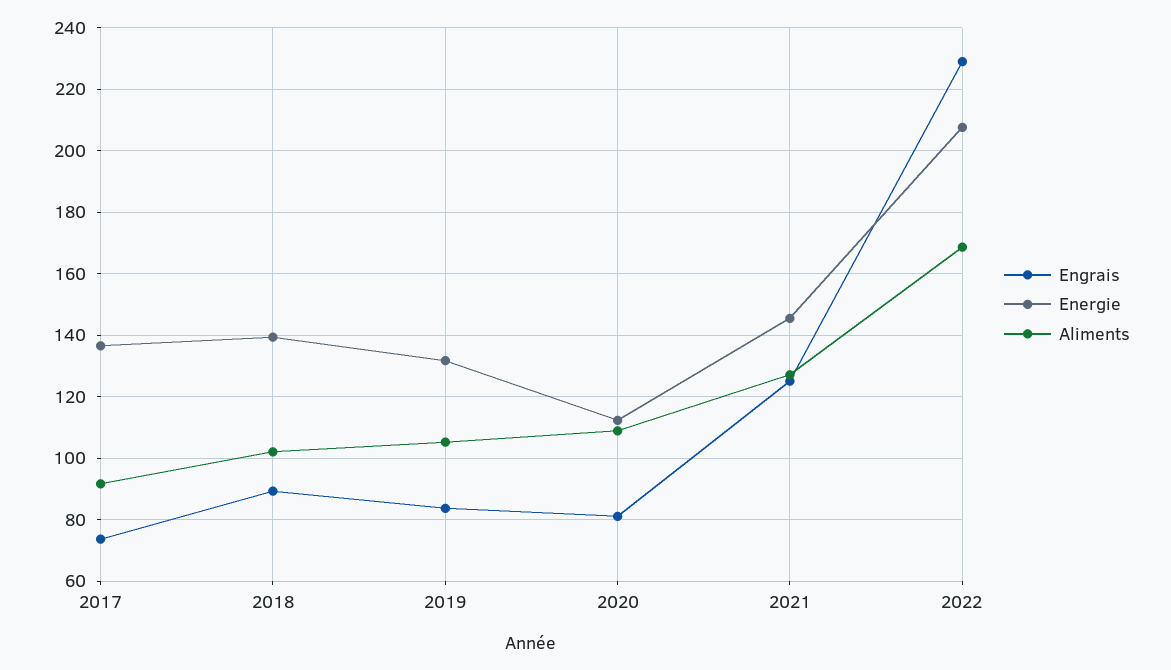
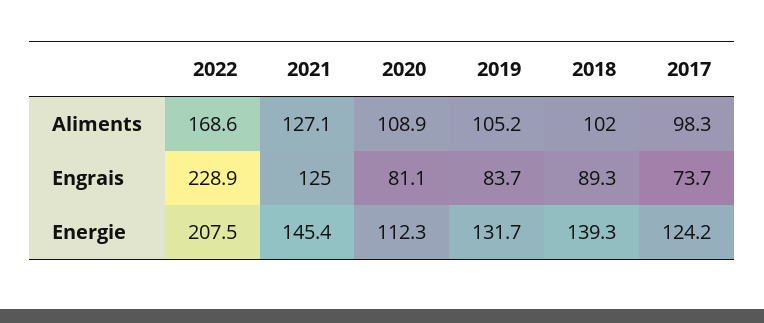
Energie, 2017: 136 -> 124.2
Aliments, 2017: 92 -> 98.3

